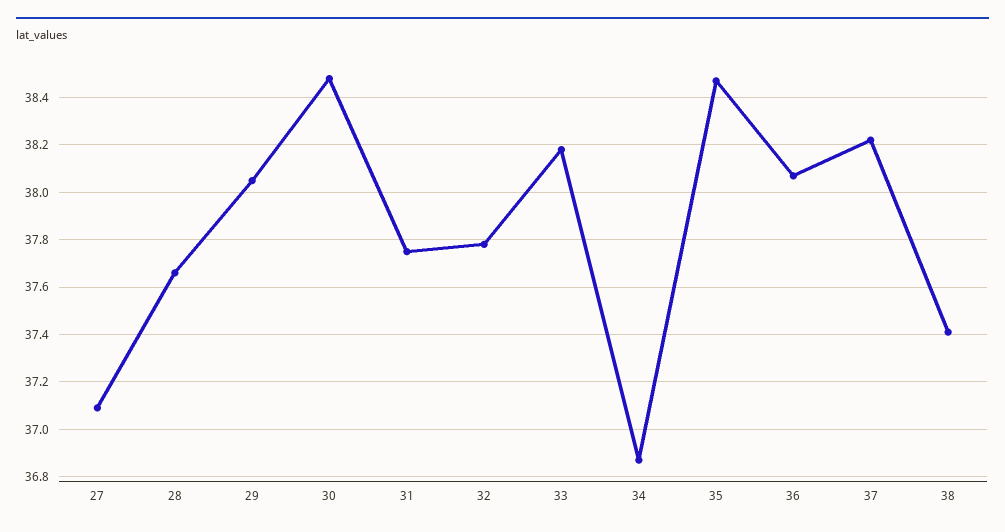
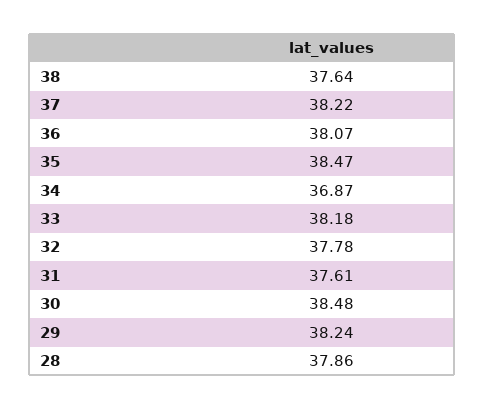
27: 37.1 -> none
28: 37.65 -> 37.86
29: 38.05 -> 38.24
31: 37.75 -> 37.61
38: 37.4 -> 37.64

